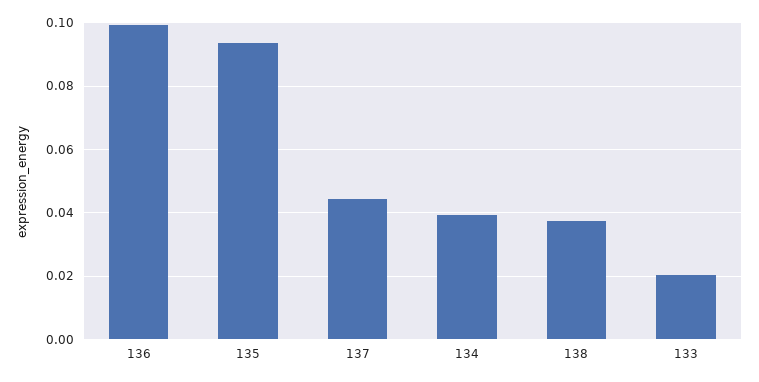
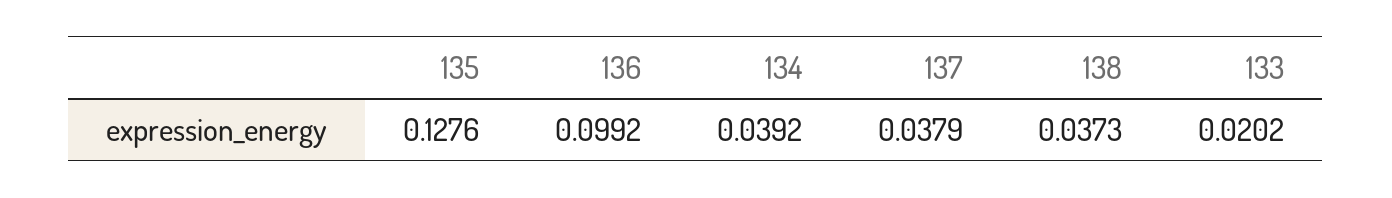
135: 0.094 -> 0.1276
137: 0.044 -> 0.0379

